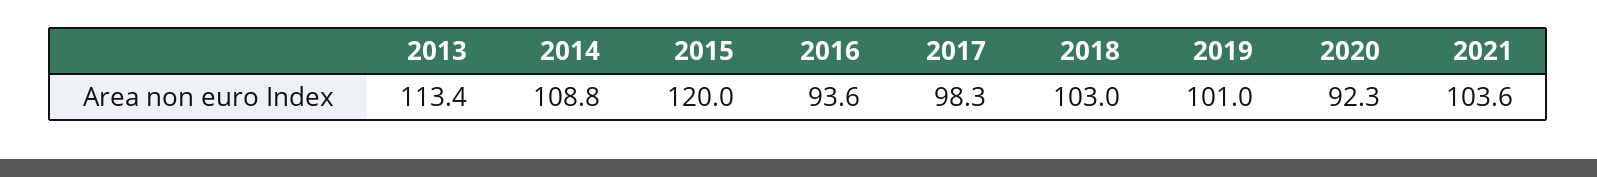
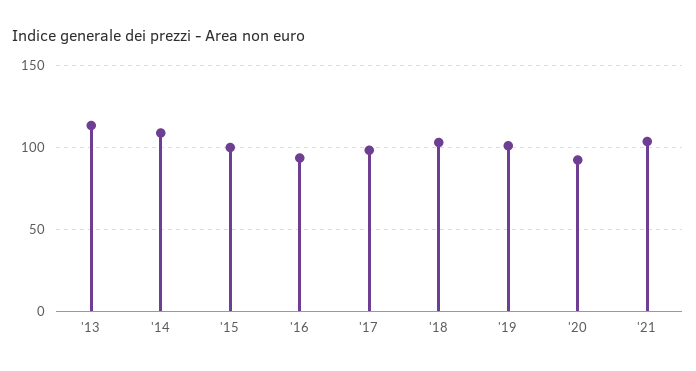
2015: 120 -> 100

